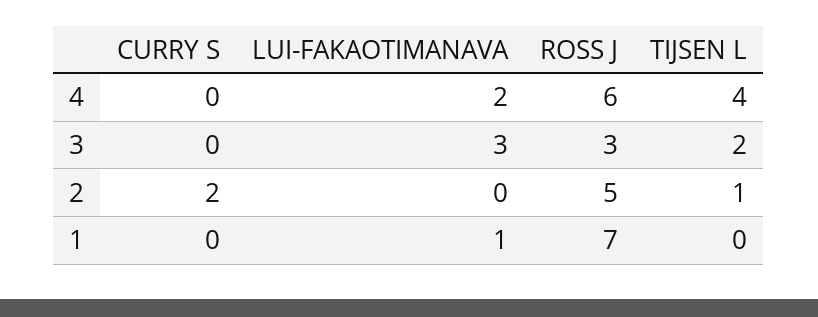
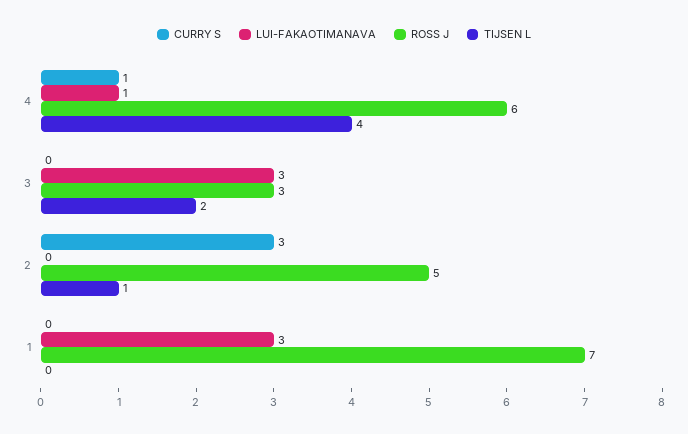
CURRY S, 4: 0 -> 1
LUI-FAKAOTIMANAVA, 4: 2 -> 1
CURRY S, 2: 2 -> 3
LUI-FAKAOTIMANAVA, 1: 1 -> 3

